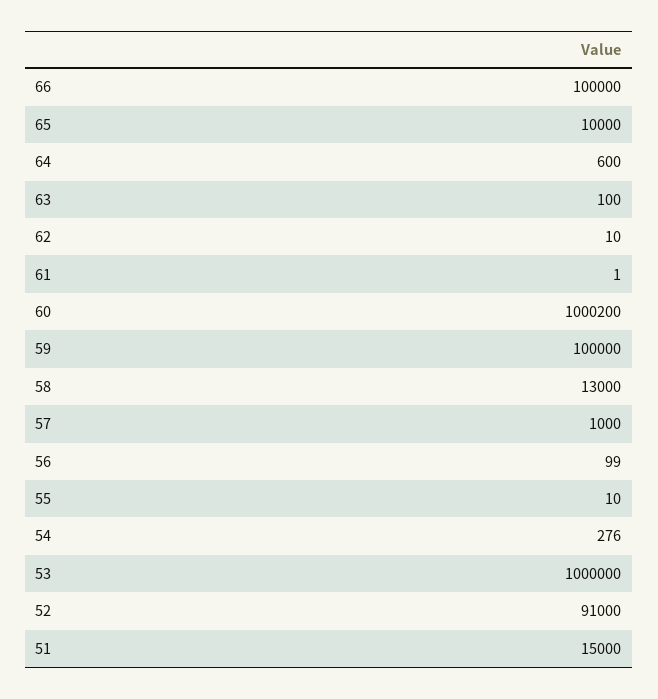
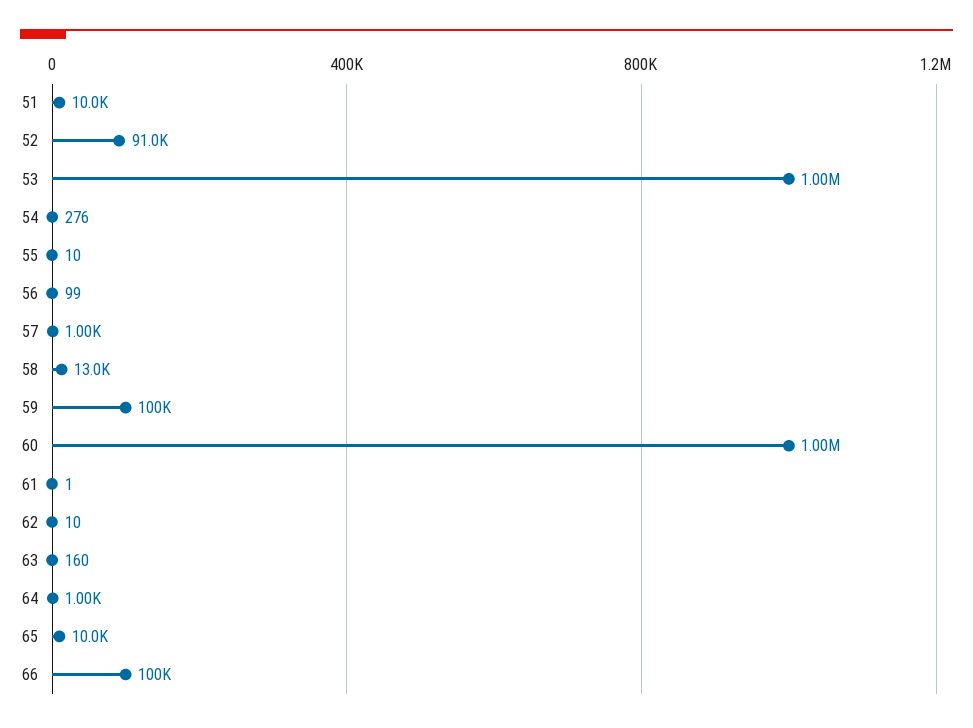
64: 600 -> 1000
63: 100 -> 160
51: 15000 -> 10000

